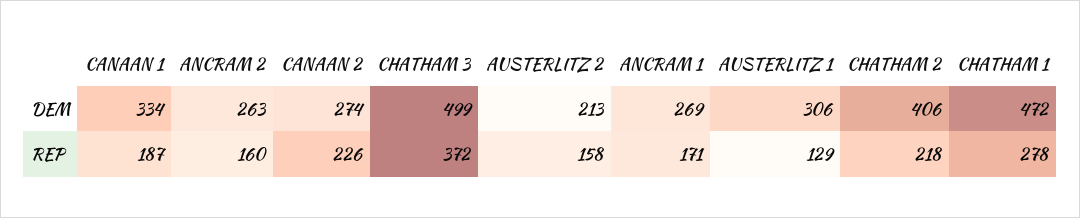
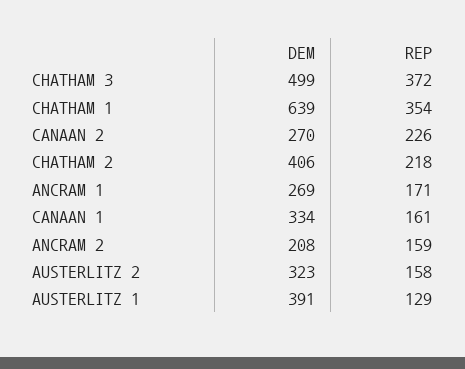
ANCRAM 2, DEM: 263 -> 208
CANAAN 2, DEM: 274 -> 270
AUSTERLITZ 2, DEM: 213 -> 323
AUSTERLITZ 1, DEM: 306 -> 391
CHATHAM 1, DEM: 472 -> 639
CANAAN 1, REP: 187 -> 161
ANCRAM 2, REP: 160 -> 159
CHATHAM 1, REP: 278 -> 354

